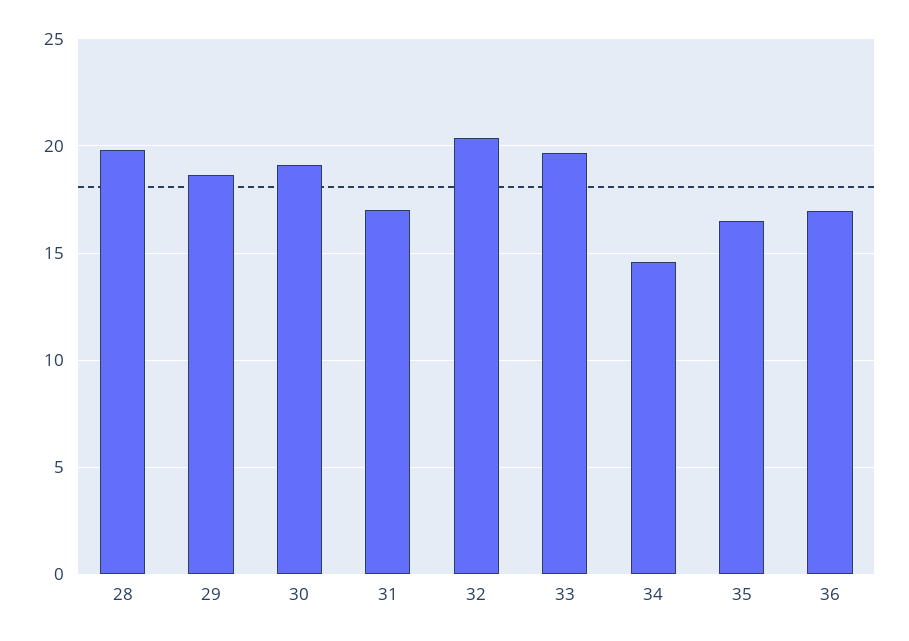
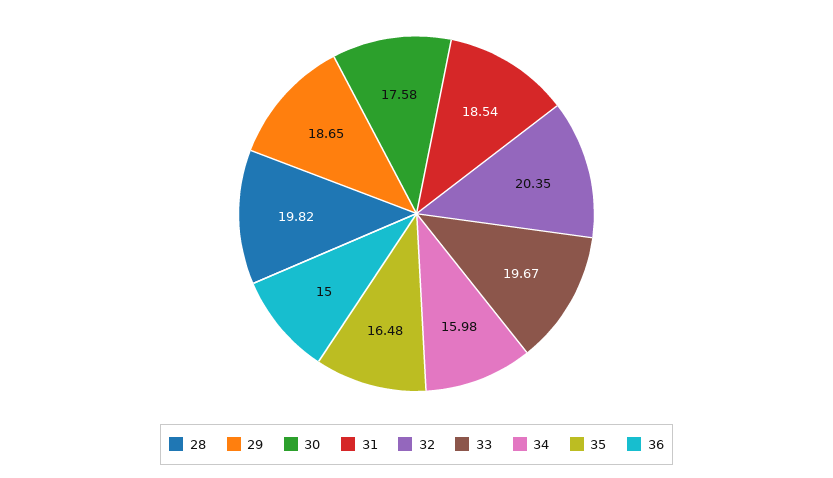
30: 19 -> 17.58
31: 17 -> 18.54
34: 14.5 -> 15.98
36: 17 -> 15

